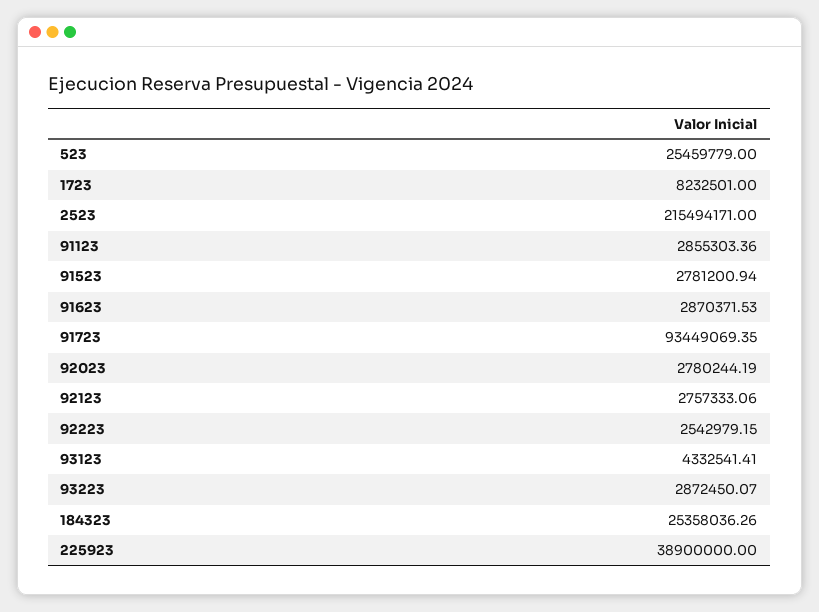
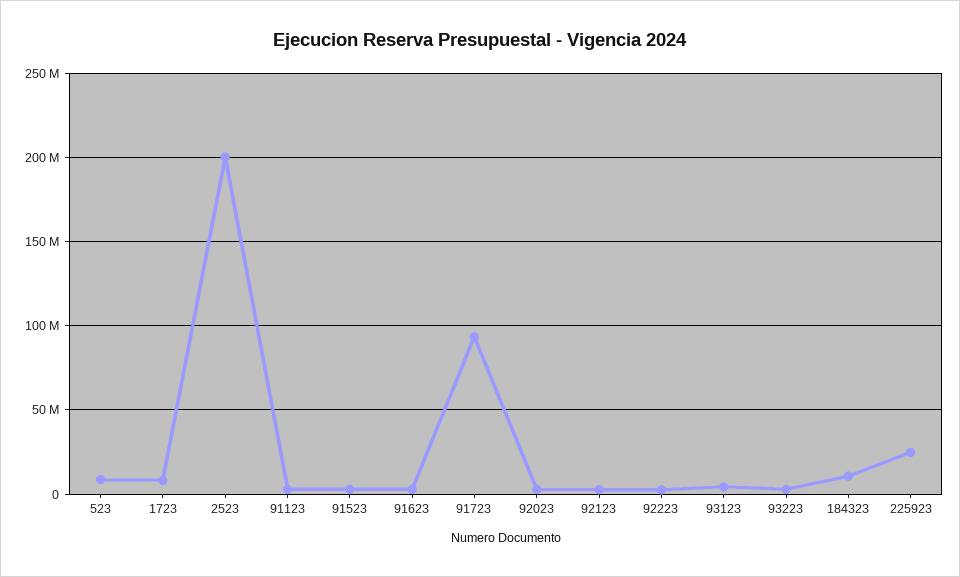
523: 25459779 -> 10000000
2523: 215494171 -> 200000000
184323: 25358036.26 -> 10000000
225923: 38900000 -> 25000000

